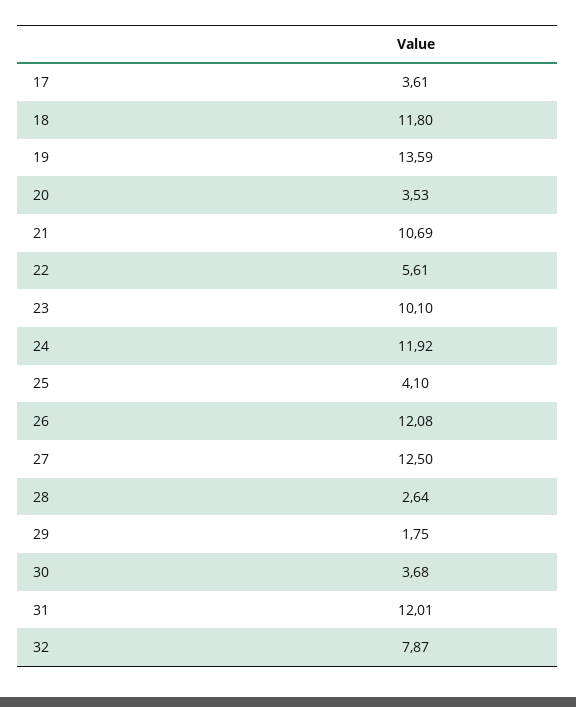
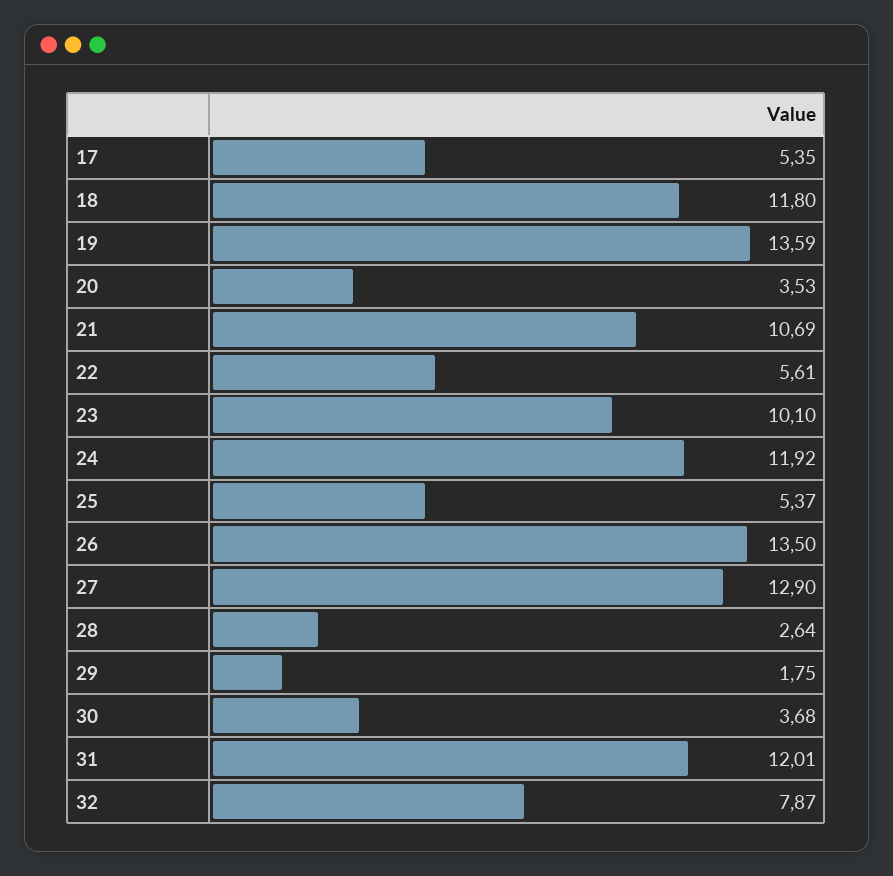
17: 3.61 -> 5.35
25: 4.1 -> 5.37
26: 12.08 -> 13.5
27: 12.5 -> 12.9

